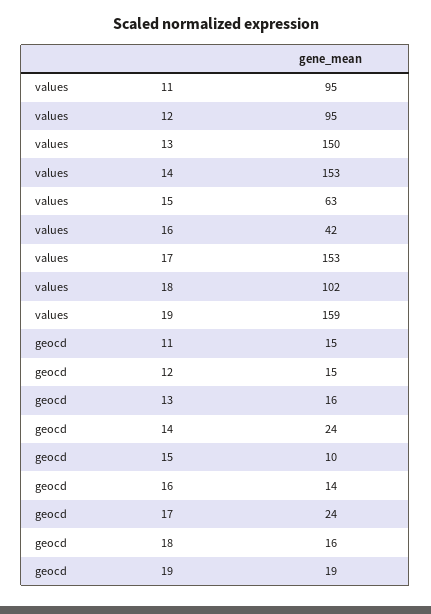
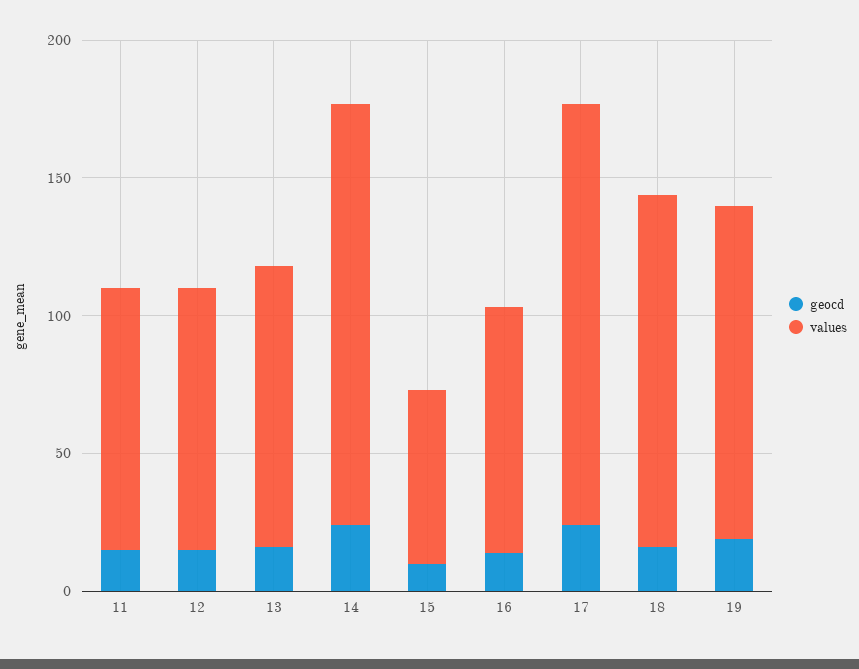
values, 13: 150 -> 100
values, 16: 42 -> 90
values, 18: 102 -> 130
values, 19: 159 -> 120

